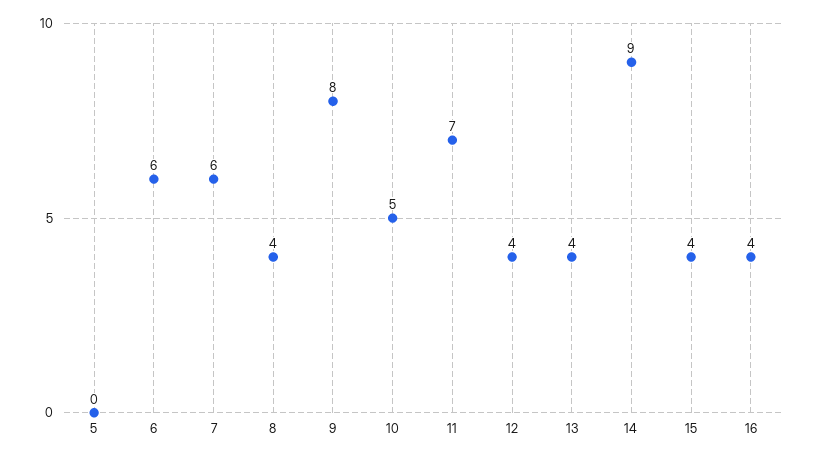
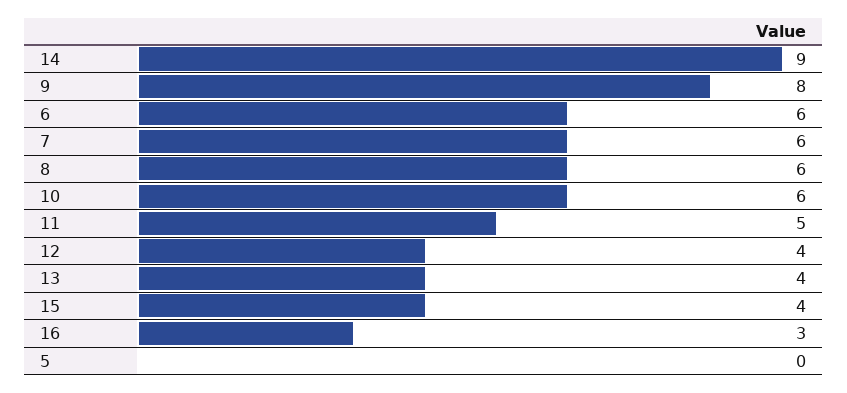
8: 4 -> 6
10: 5 -> 6
11: 7 -> 5
16: 4 -> 3

